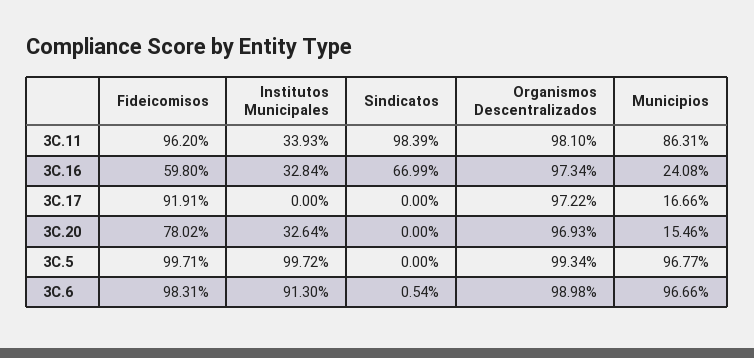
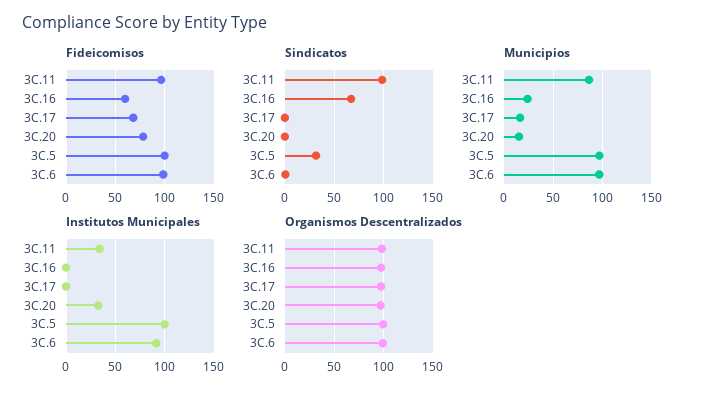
Institutos Municipales, 3C.16: 32.84 -> 0
Fideicomisos, 3C.17: 91.91 -> 70
Sindicatos, 3C.5: 0 -> 30

